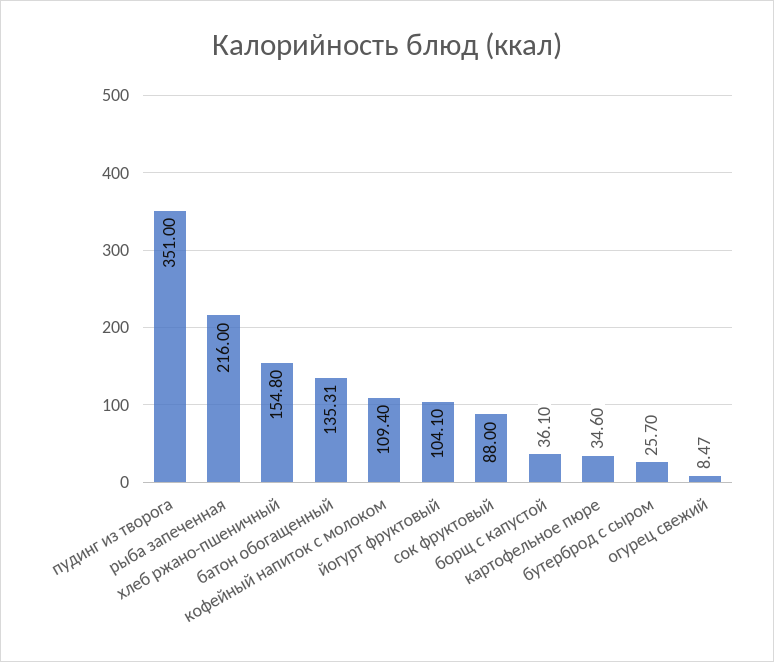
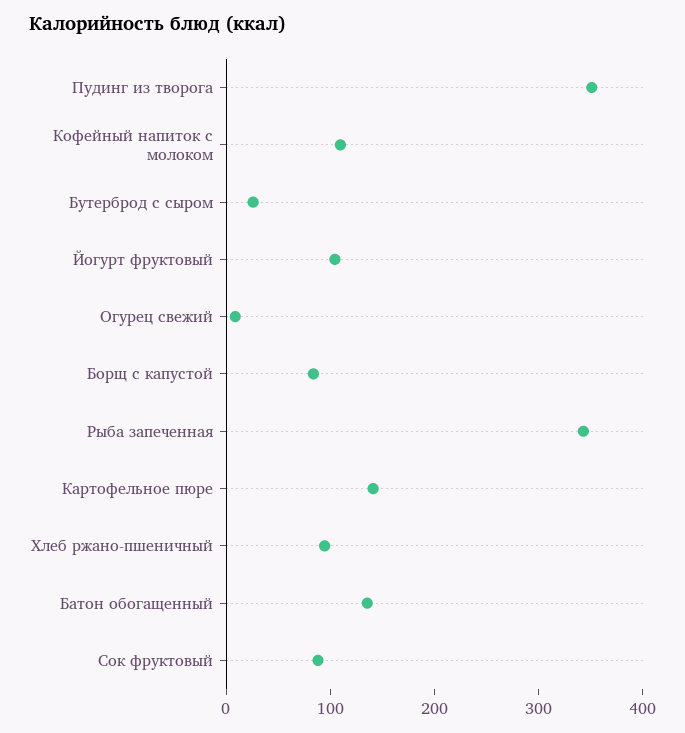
рыба запеченная: 216 -> 340
хлеб ржано-пшеничный: 154.8 -> 100
борщ с капустой: 36.1 -> 80
картофельное пюре: 34.6 -> 140

